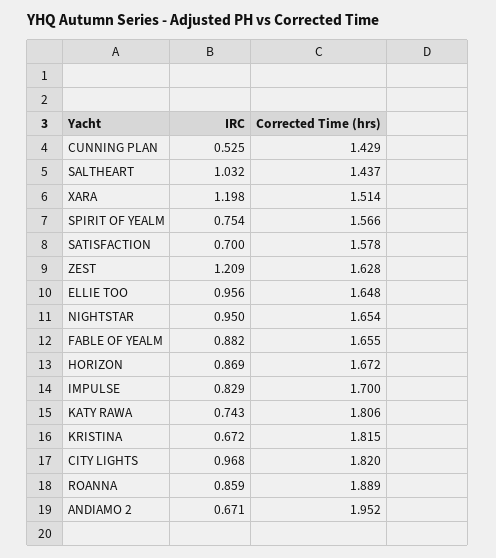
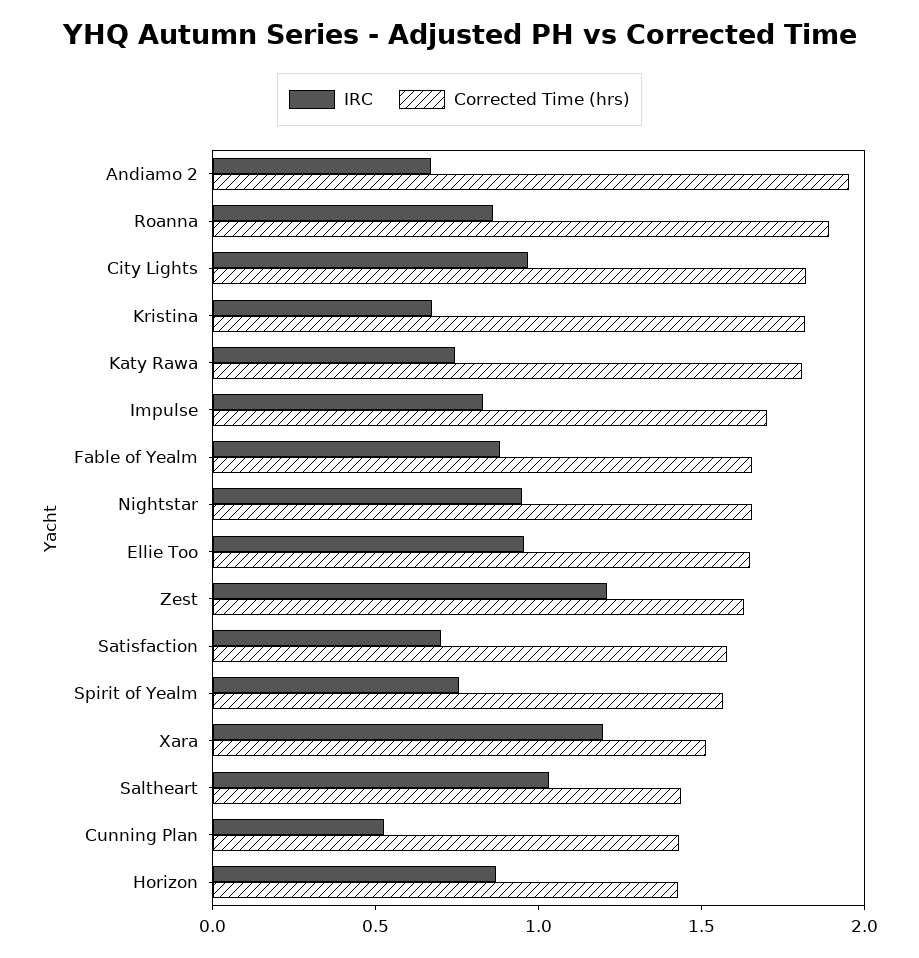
Corrected Time (hrs), HORIZON: 1.672 -> 1.4

